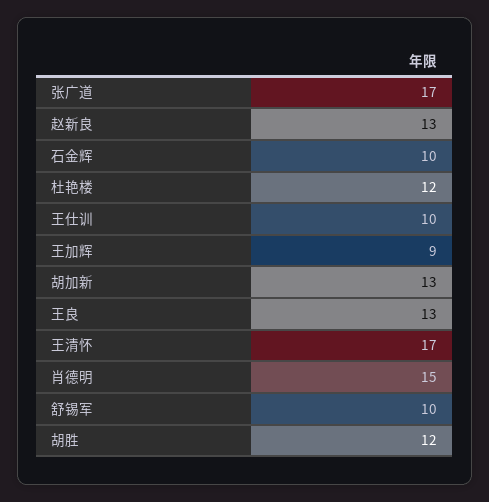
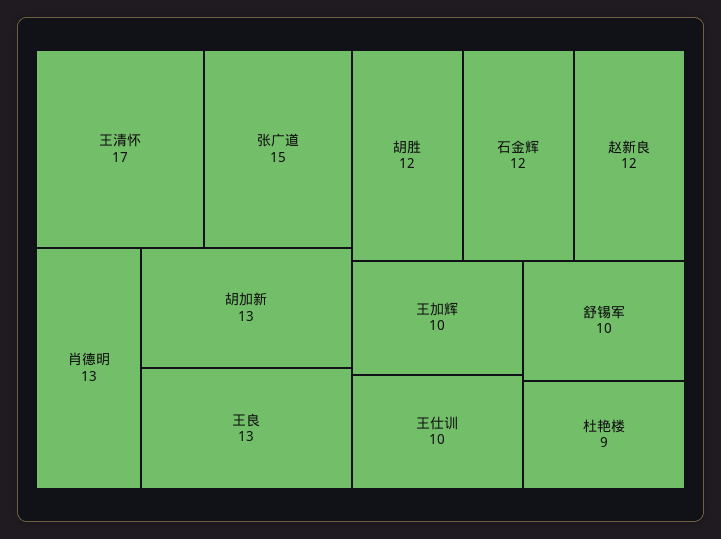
张广道: 17 -> 15
赵新良: 13 -> 12
石金辉: 10 -> 12
杜艳楼: 12 -> 9
王加辉: 9 -> 10
肖德明: 15 -> 13

